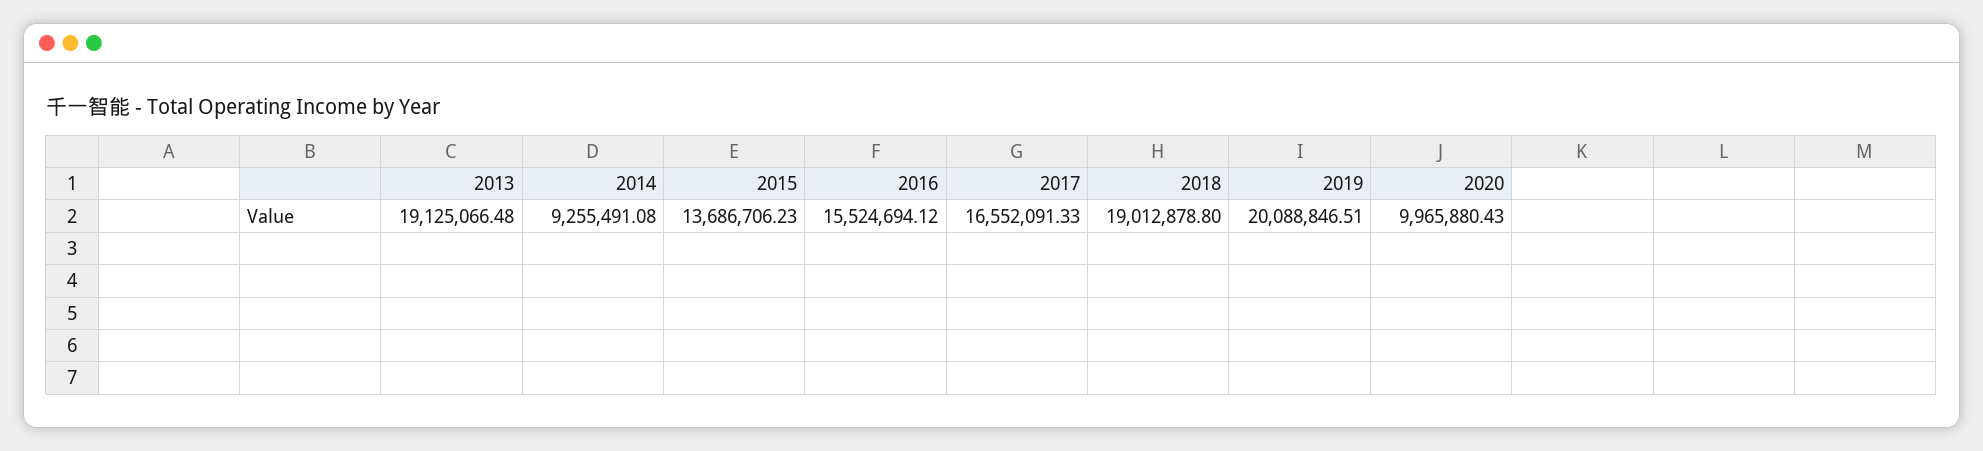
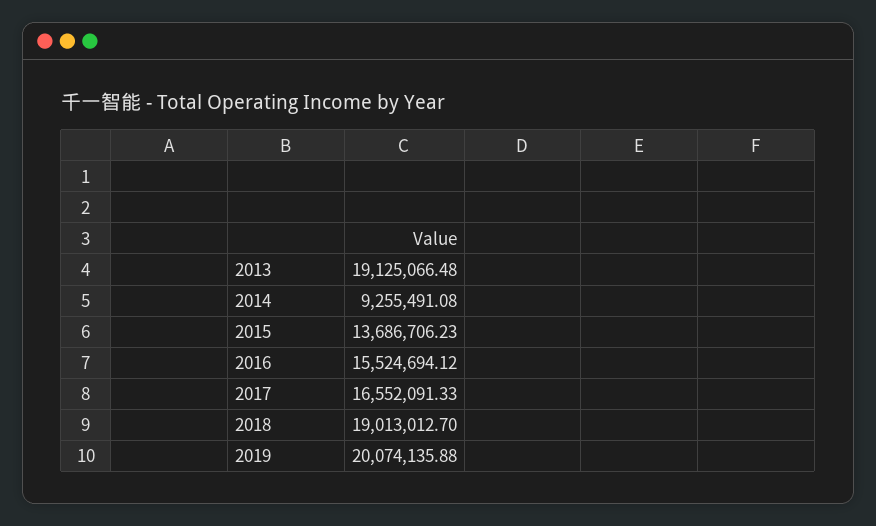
2018: 19012878.8 -> 19013012.7
2019: 20088846.51 -> 20074135.88
2020: 9965880.43 -> none

